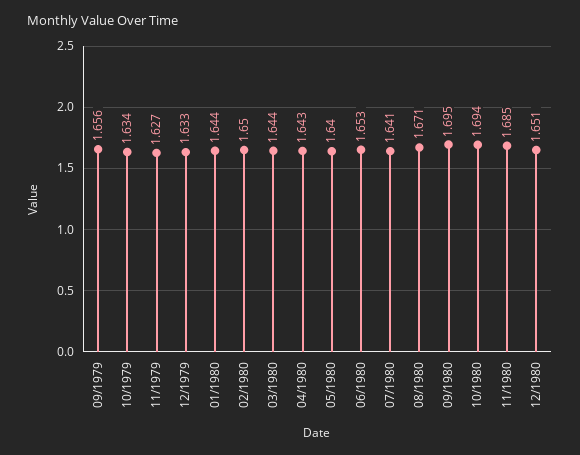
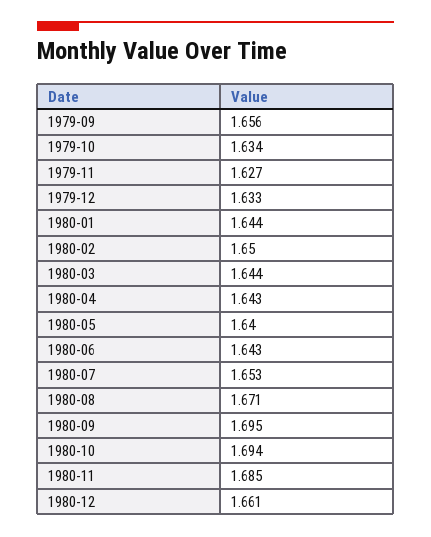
06/1980: 1.653 -> 1.643
07/1980: 1.641 -> 1.653
12/1980: 1.651 -> 1.661

